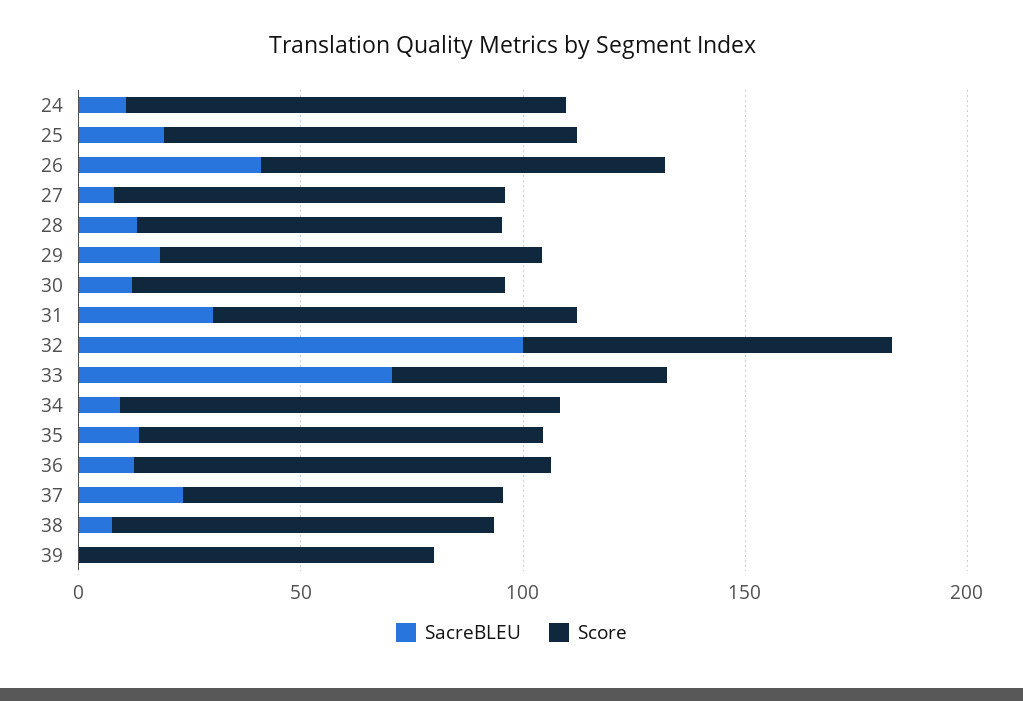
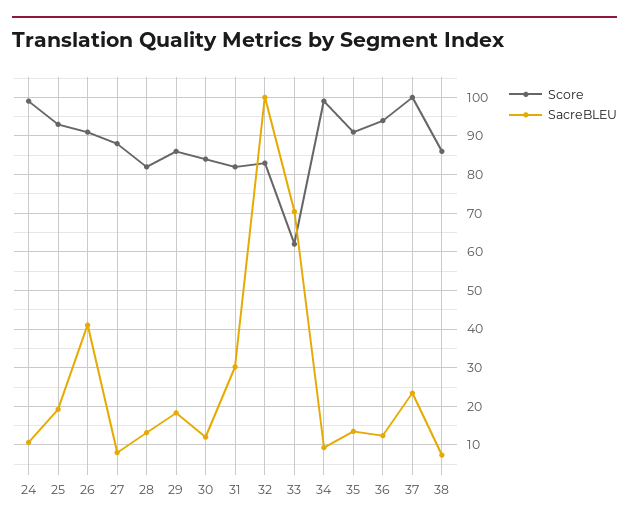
Score, 37: 70 -> 100
SacreBLEU, 39: 0 -> none
Score, 39: 80 -> none

